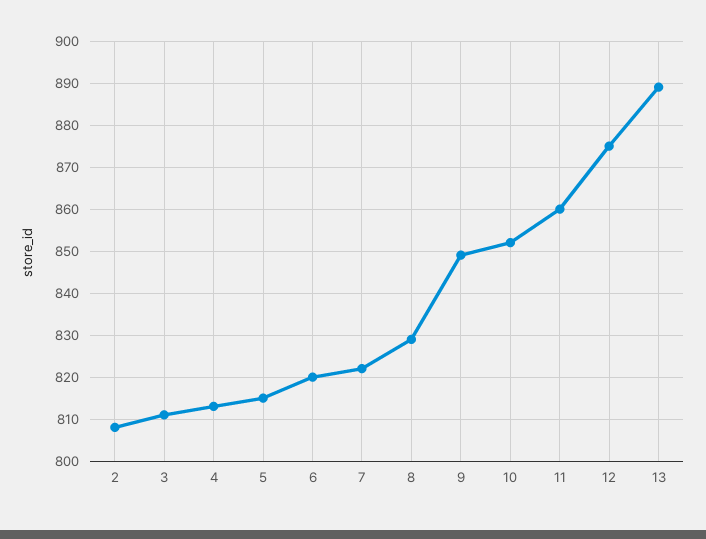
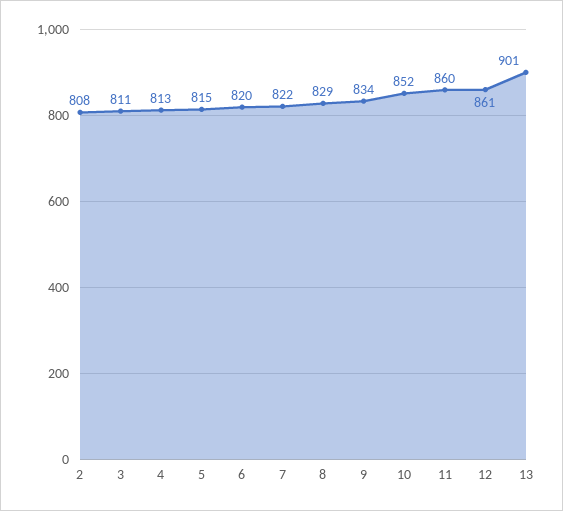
9: 850 -> 834
12: 875 -> 861
13: 890 -> 901

